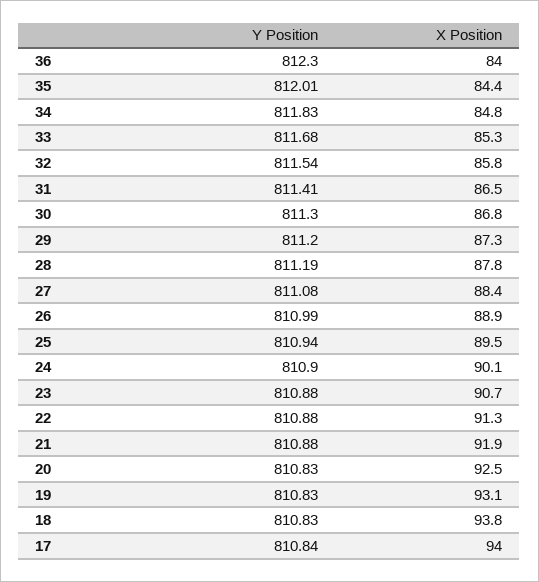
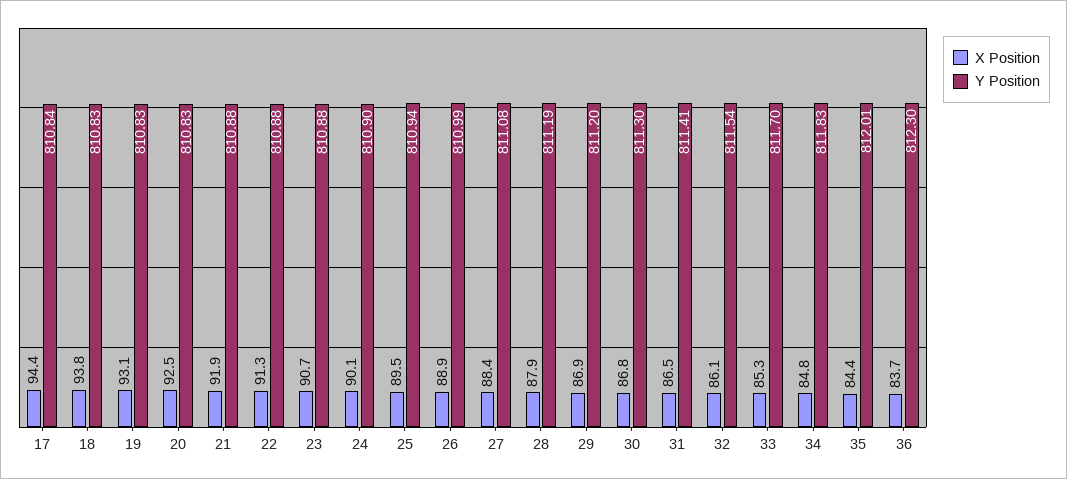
X Position, 36: 84 -> 83.7
Y Position, 33: 811.68 -> 811.7
X Position, 32: 85.8 -> 86.1
X Position, 29: 87.3 -> 86.9
X Position, 28: 87.8 -> 87.9
X Position, 17: 94 -> 94.4

